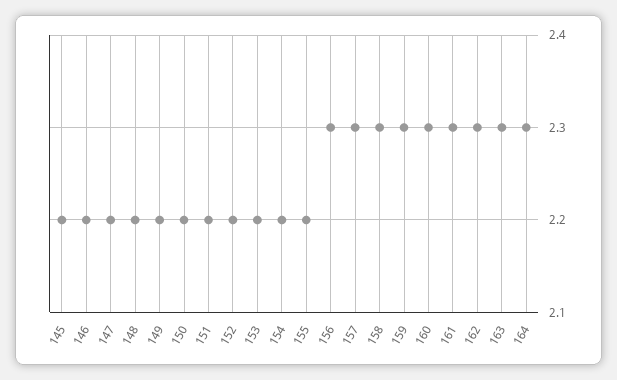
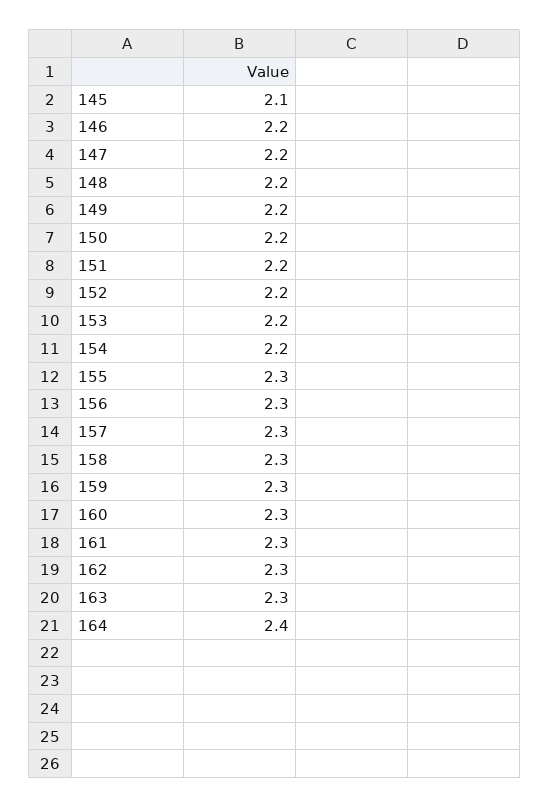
145: 2.2 -> 2.1
155: 2.2 -> 2.3
164: 2.3 -> 2.4

